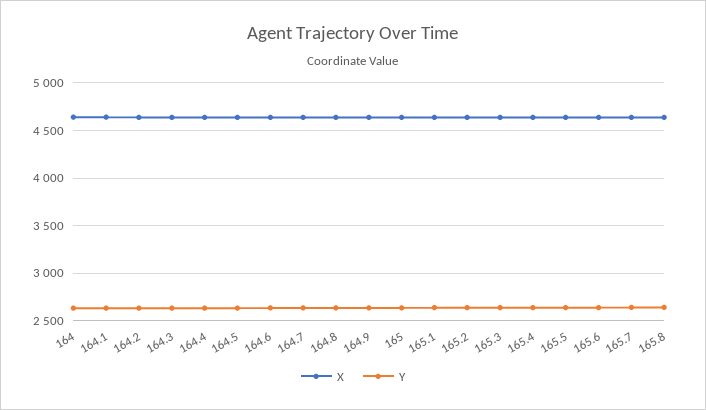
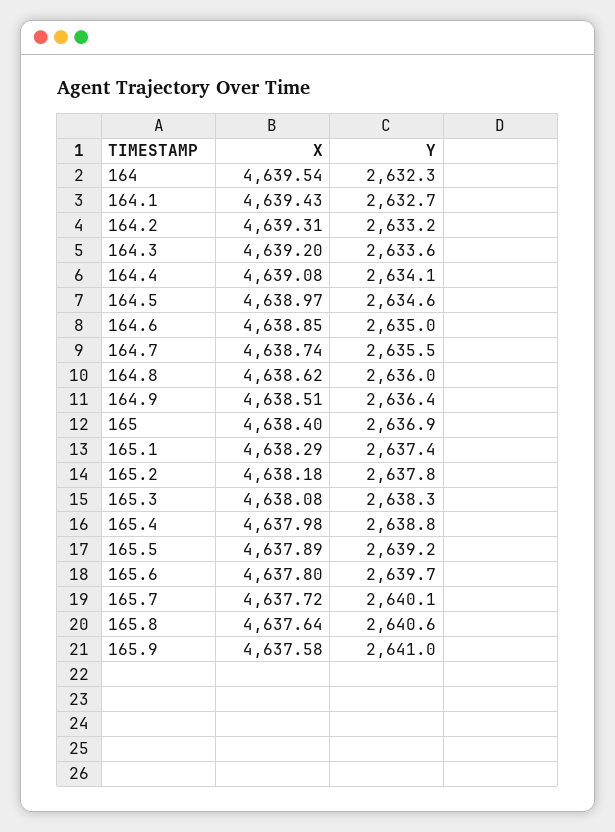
X, 165.9: none -> 4637.58
Y, 165.9: none -> 2641

